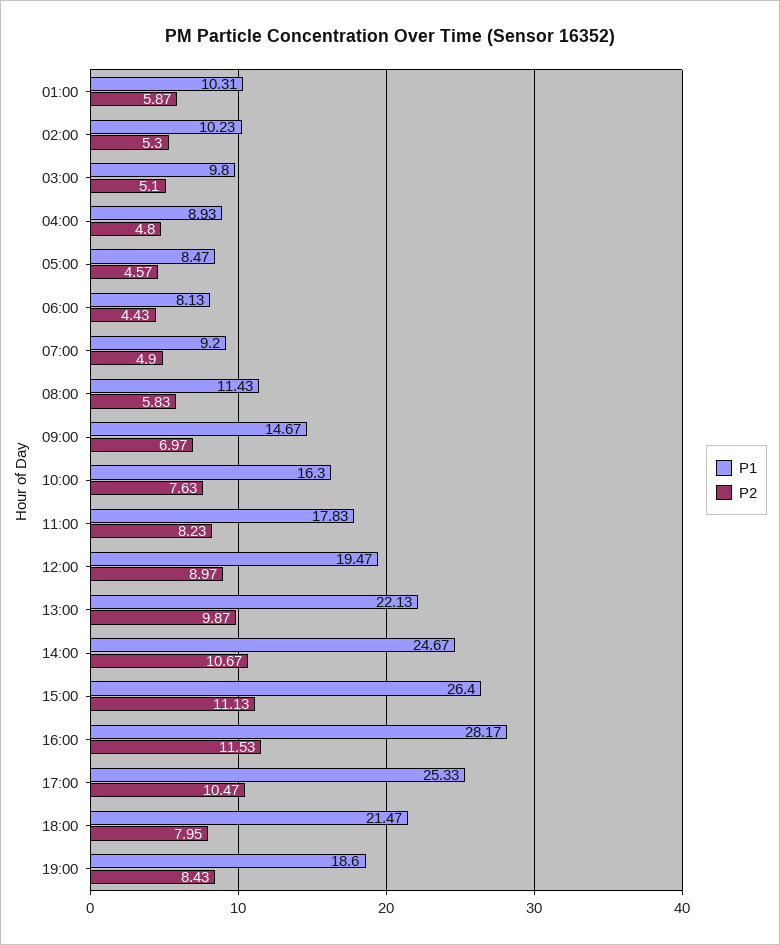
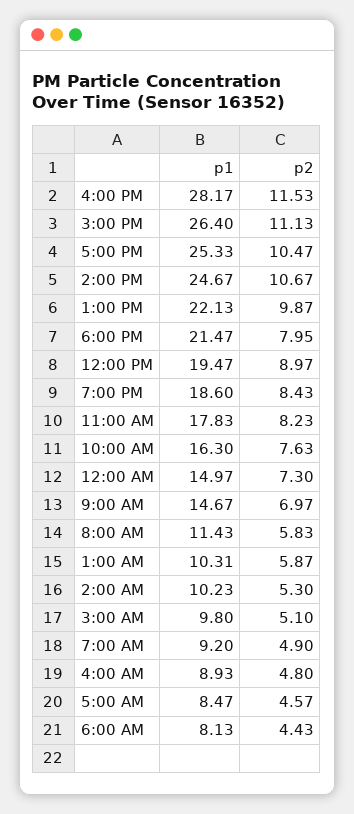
P1, 12:00 AM: none -> 14.97
P2, 12:00 AM: none -> 7.3

